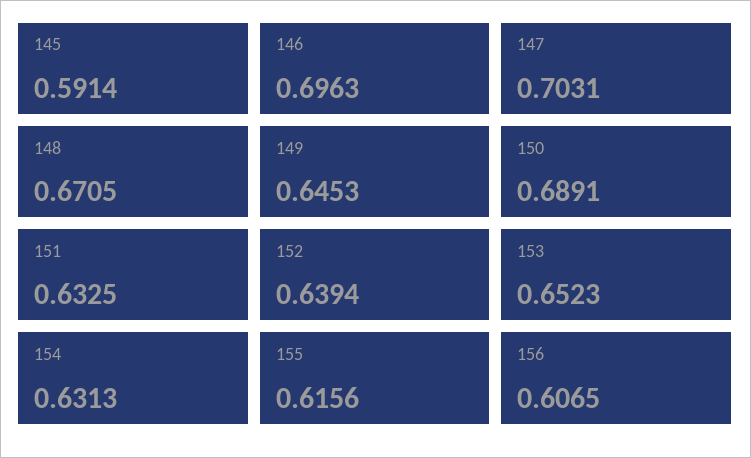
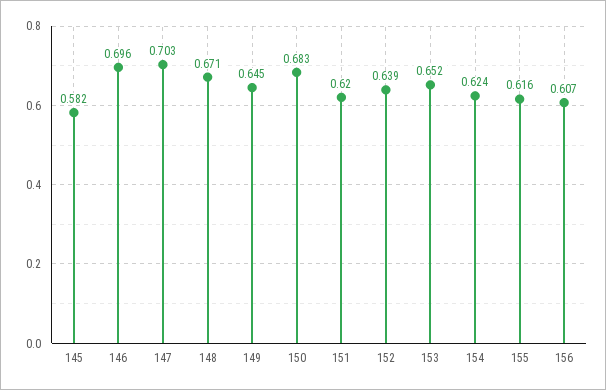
145: 0.5914 -> 0.582
150: 0.6891 -> 0.683
151: 0.6325 -> 0.62
154: 0.6313 -> 0.624

